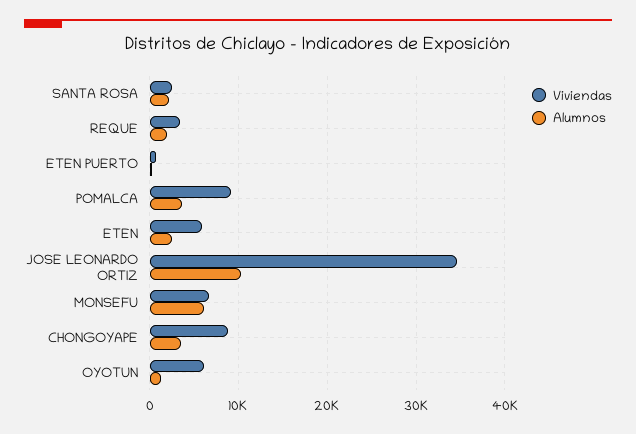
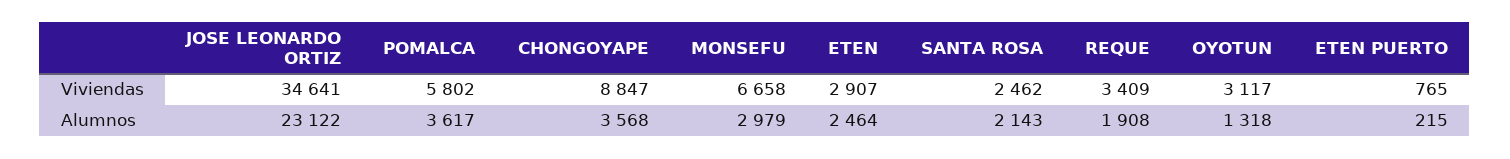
Viviendas, POMALCA: 9000 -> 5802
Viviendas, ETEN: 6000 -> 2907
Alumnos, JOSE LEONARDO ORTIZ: 10000 -> 23122
Alumnos, MONSEFU: 6000 -> 2979
Viviendas, OYOTUN: 6000 -> 3117

